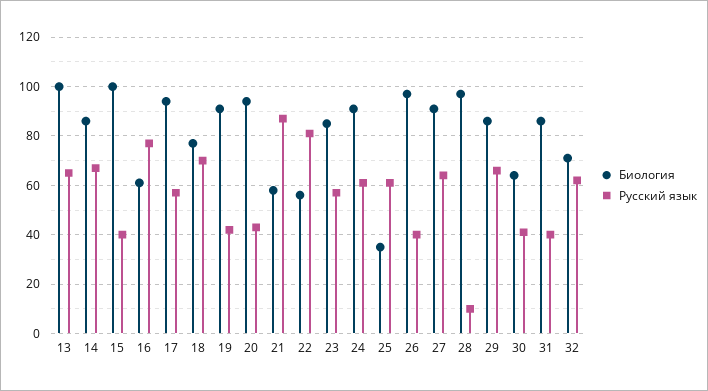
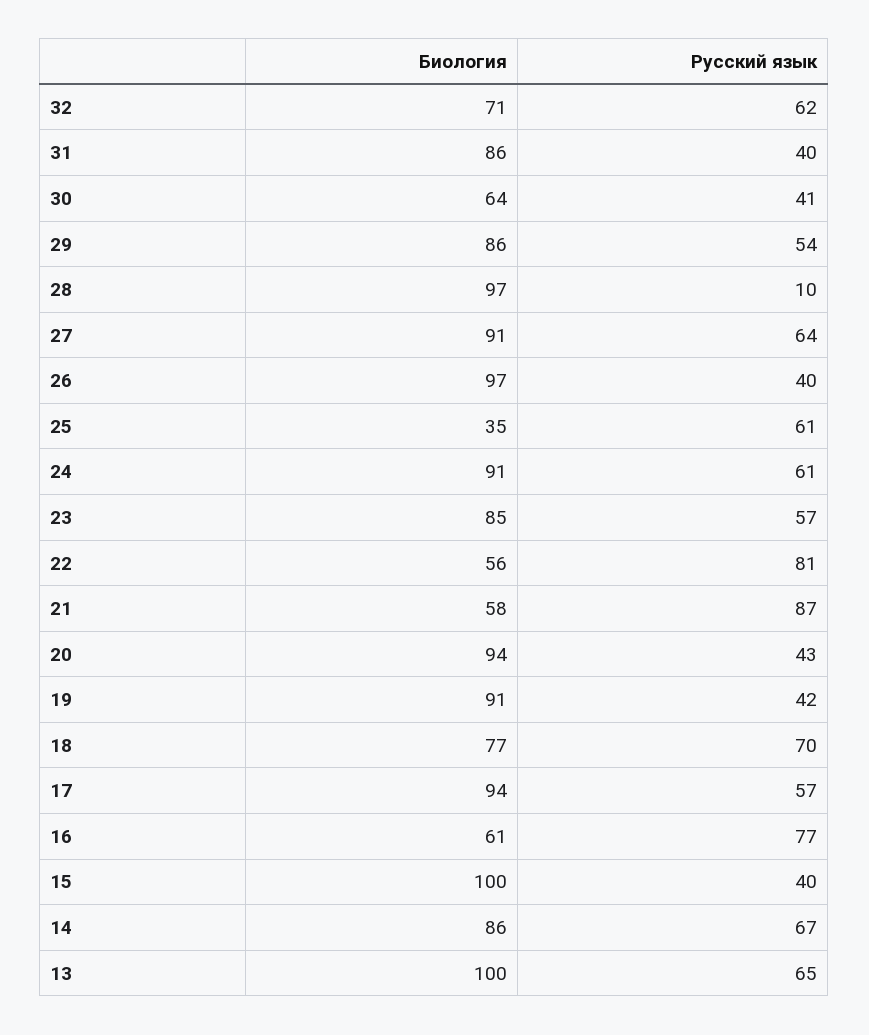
Русский язык, 29: 65 -> 54

